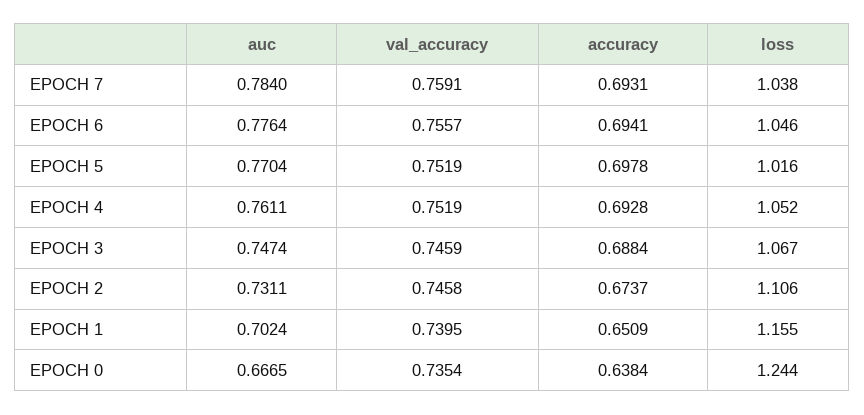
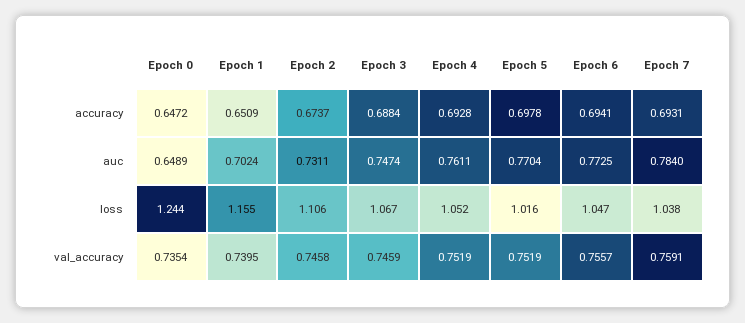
auc, EPOCH 6: 0.7764 -> 0.7725
loss, EPOCH 6: 1.046 -> 1.047
auc, EPOCH 0: 0.6665 -> 0.6489
accuracy, EPOCH 0: 0.6384 -> 0.6472

